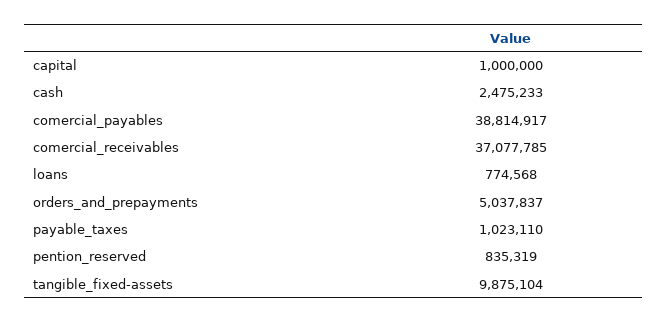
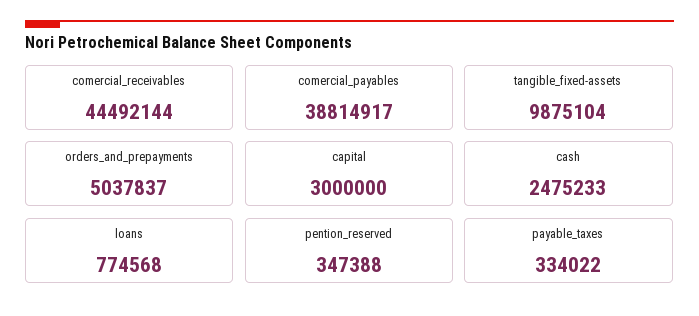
capital: 1000000 -> 3000000
comercial_receivables: 37077785 -> 44492144
payable_taxes: 1023110 -> 334022
pention_reserved: 835319 -> 347388

